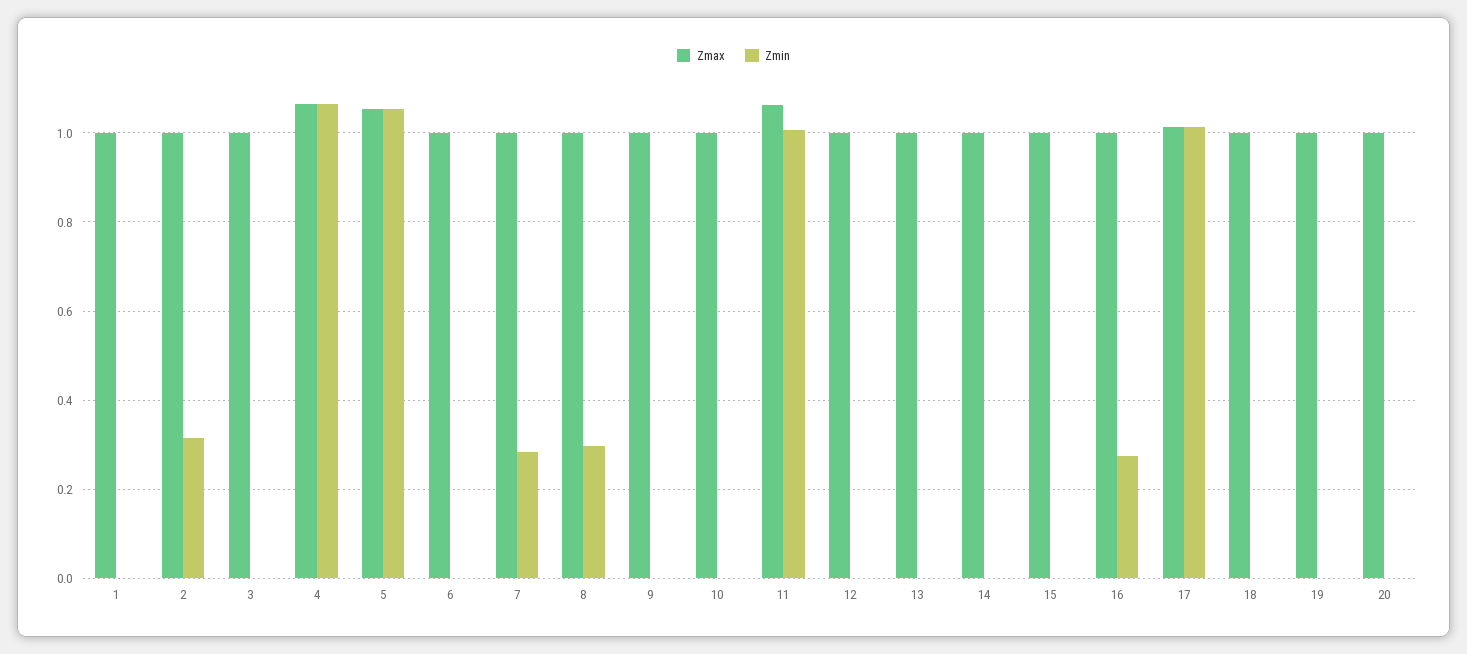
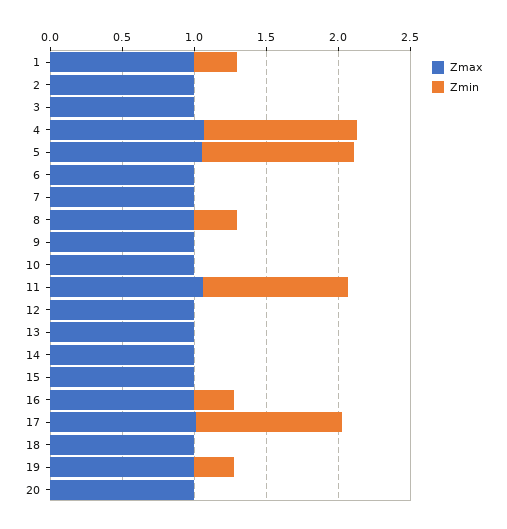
Zmin, 1: 0 -> 0.3
Zmin, 2: 0.32 -> 0
Zmin, 7: 0.28 -> 0
Zmin, 19: 0 -> 0.3

